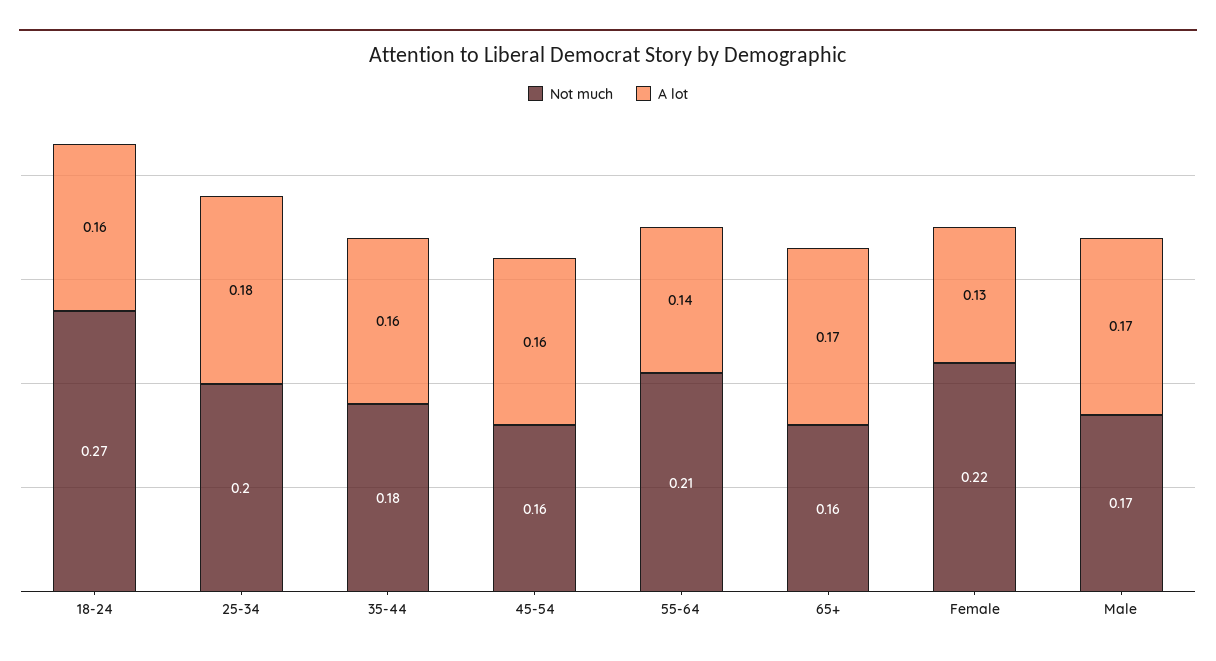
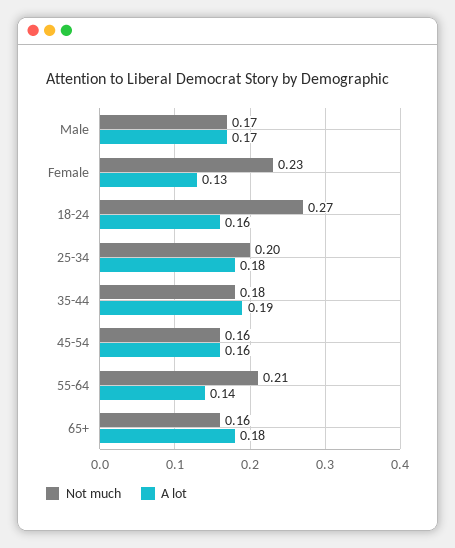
A lot, 35-44: 0.16 -> 0.19
A lot, 65+: 0.17 -> 0.18
Not much, Female: 0.22 -> 0.23

